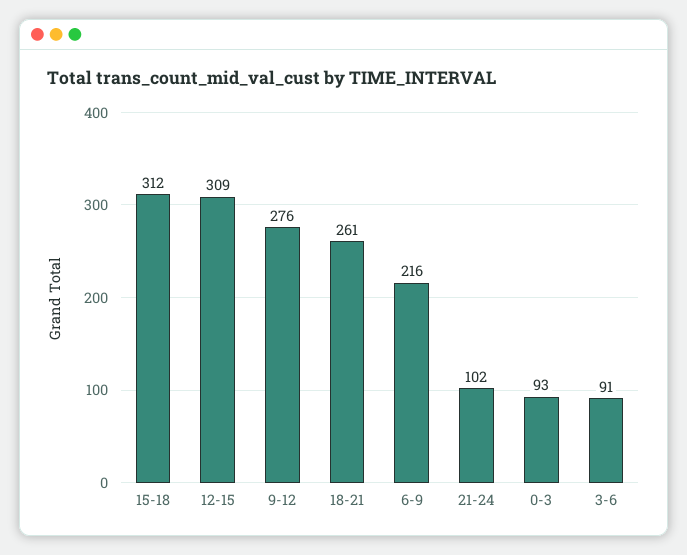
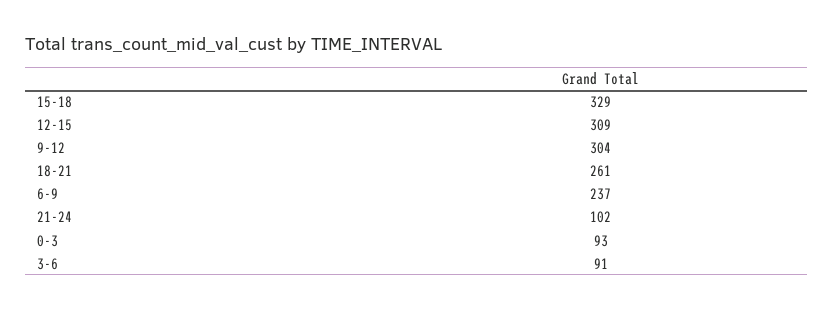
15-18: 312 -> 329
9-12: 276 -> 304
6-9: 216 -> 237

